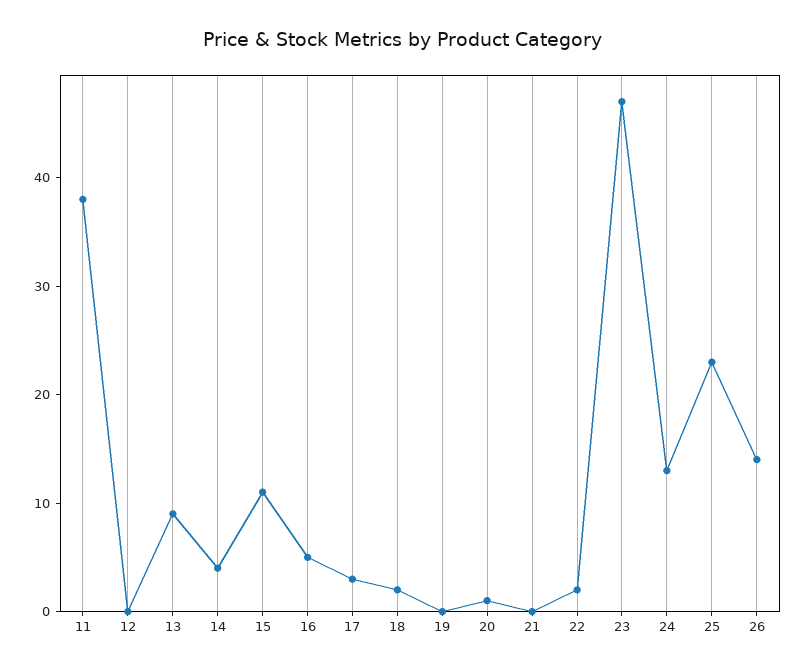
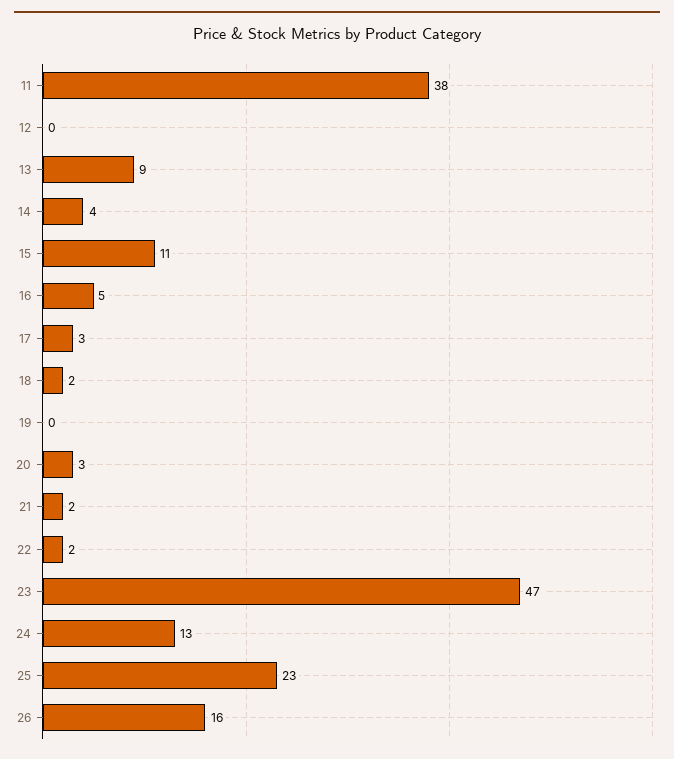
20: 1 -> 3
21: 0 -> 2
26: 14 -> 16

